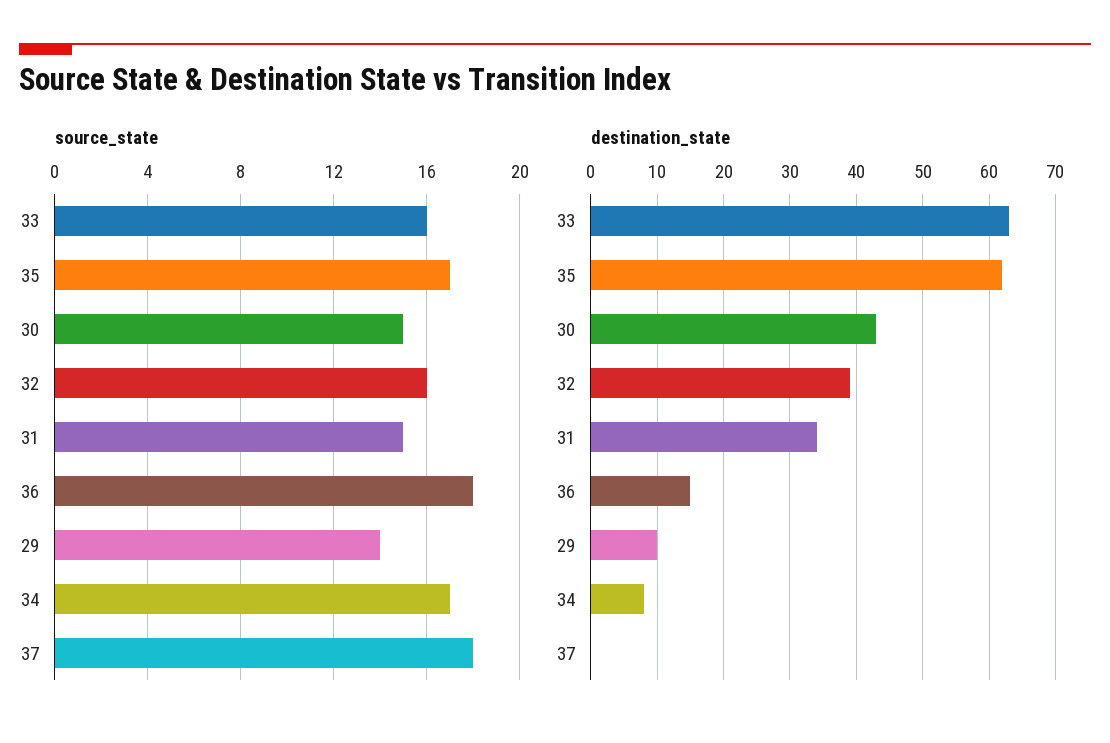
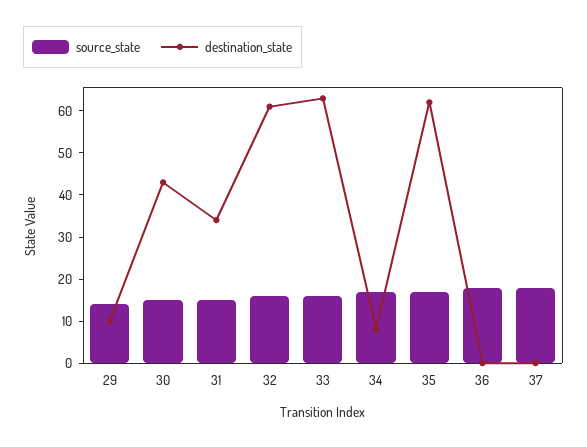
destination_state, 32: 39 -> 60
destination_state, 36: 15 -> 0

